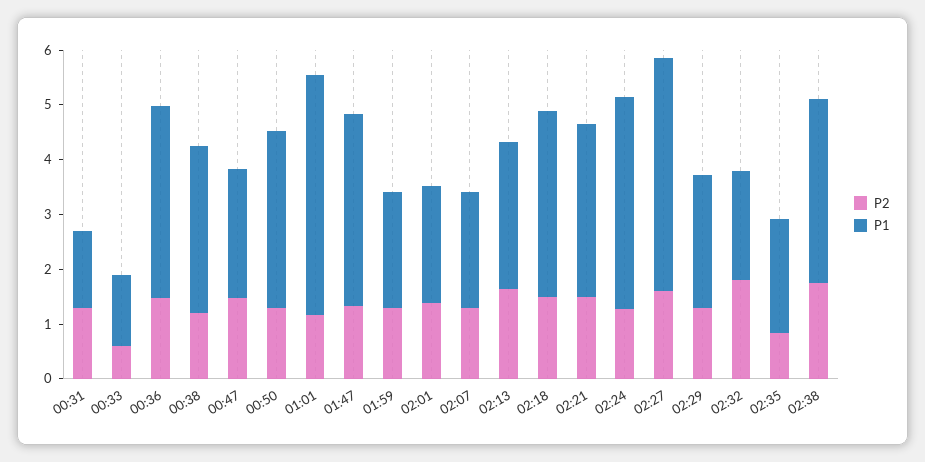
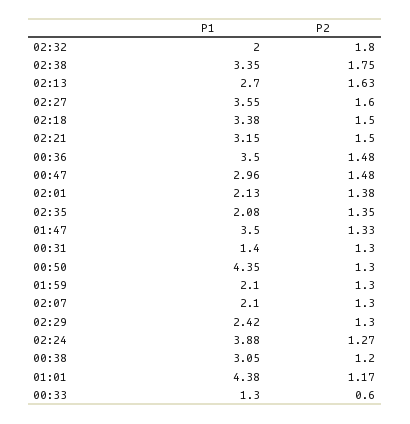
P1, 00:47: 2.4 -> 2.96
P1, 00:50: 3.2 -> 4.35
P1, 02:27: 4.2 -> 3.55
P2, 02:35: 0.8 -> 1.35

